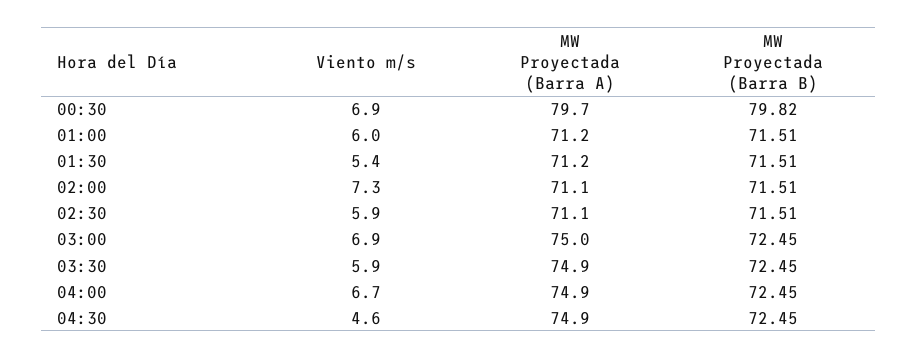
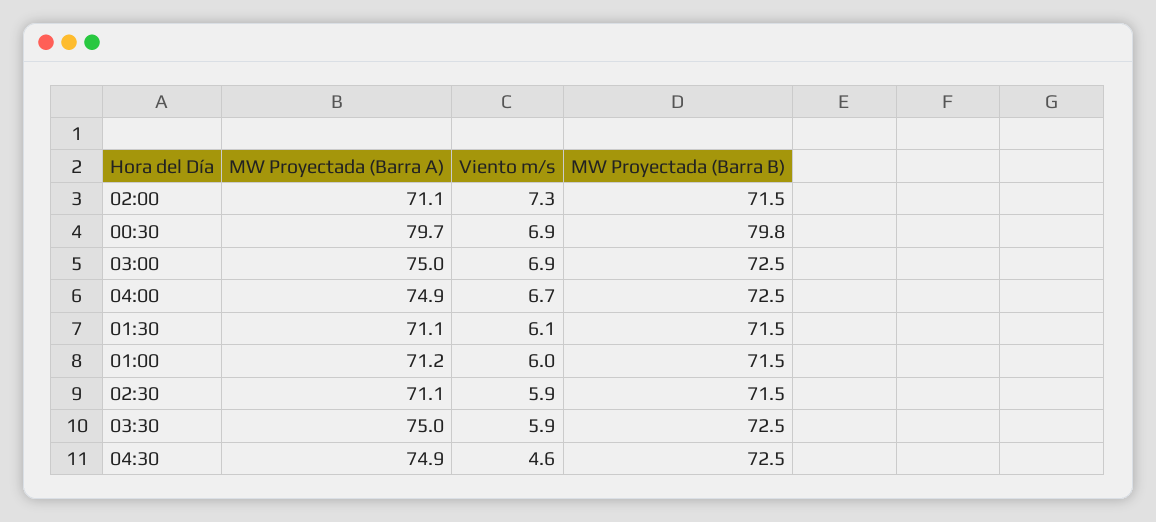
Viento m/s, 01:30: 5.4 -> 6.1
MW Proyectada (Barra A), 01:30: 71.2 -> 71.1
MW Proyectada (Barra A), 03:30: 74.9 -> 75

